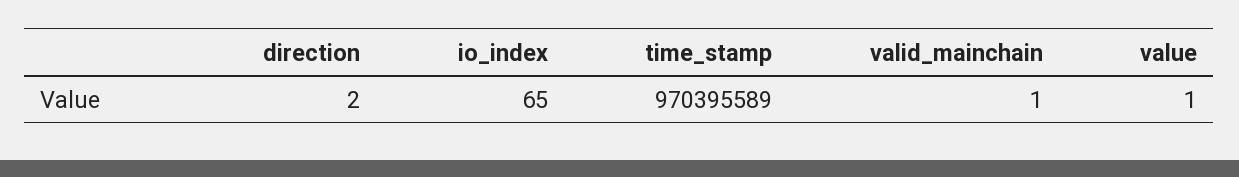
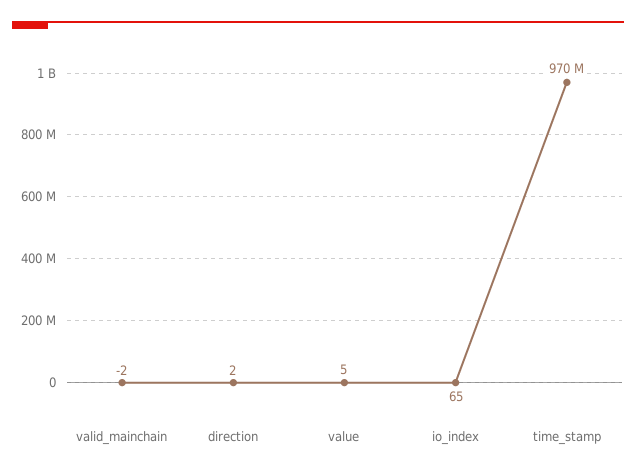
valid_mainchain: 1 -> -2
value: 1 -> 5

